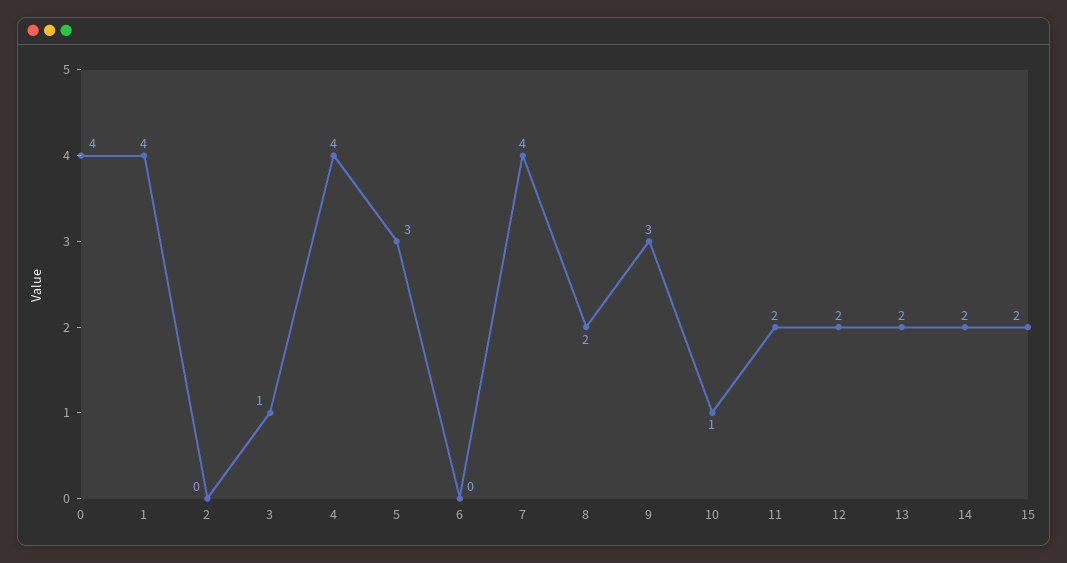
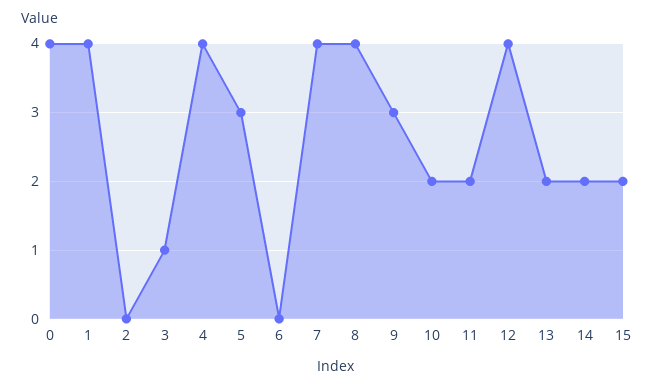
8: 2 -> 4
10: 1 -> 2
12: 2 -> 4

